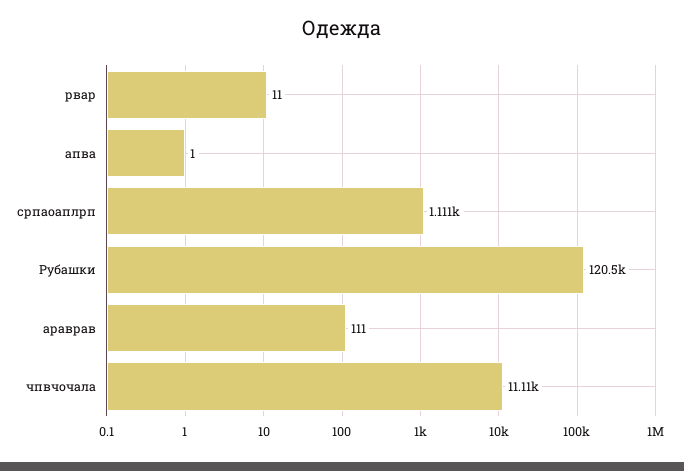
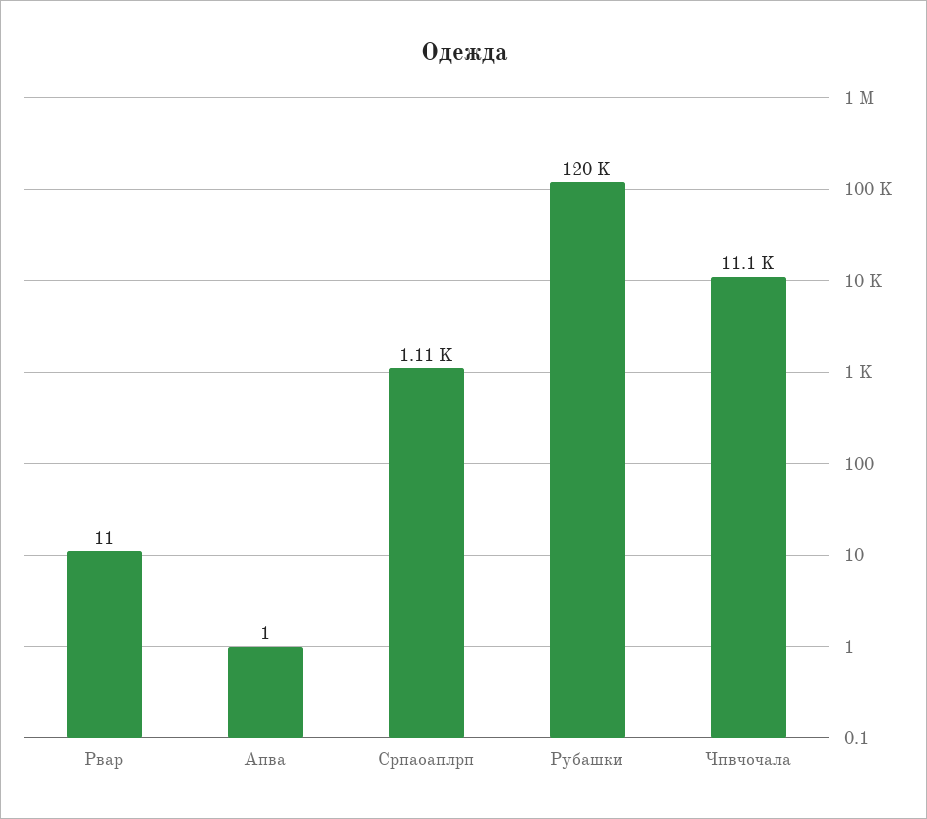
араврав: 111 -> none

